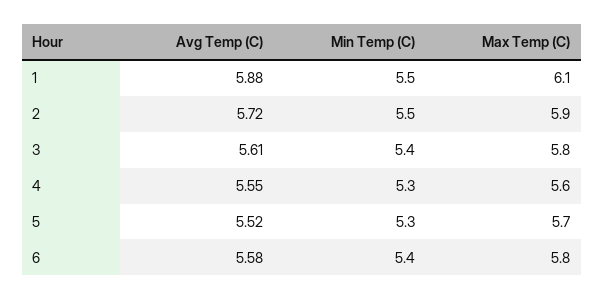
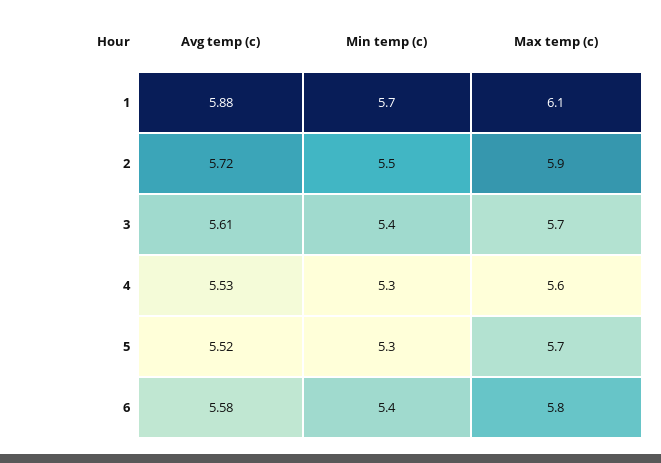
Min Temp (C), 1: 5.5 -> 5.7
Max Temp (C), 3: 5.8 -> 5.7
Avg Temp (C), 4: 5.55 -> 5.53

